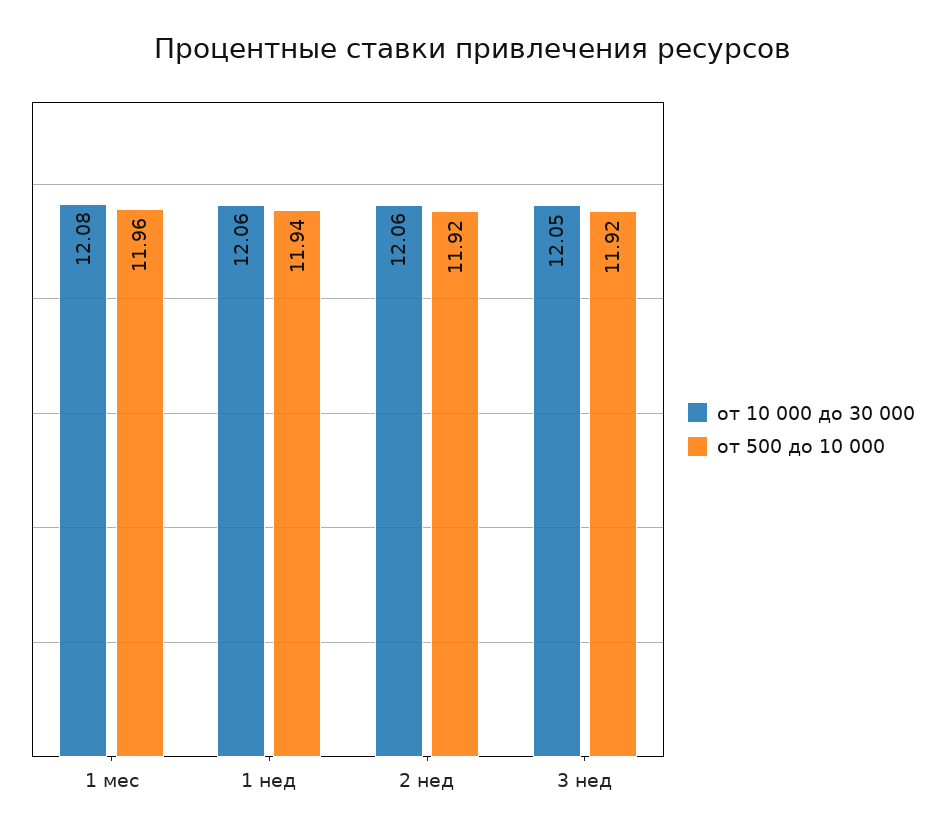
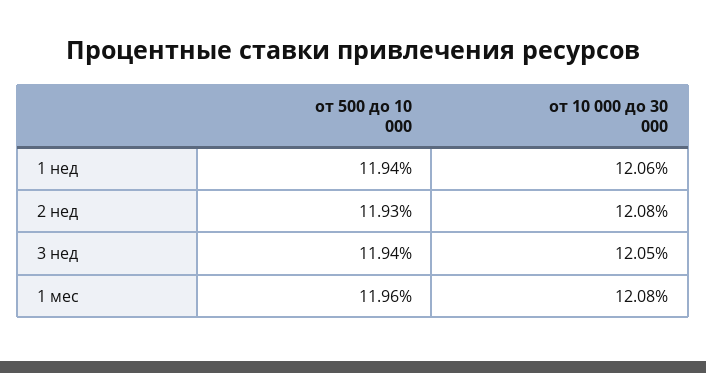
от 10 000 до 30 000, 2 нед: 12.06 -> 12.08
от 500 до 10 000, 2 нед: 11.92 -> 11.93
от 500 до 10 000, 3 нед: 11.92 -> 11.94

